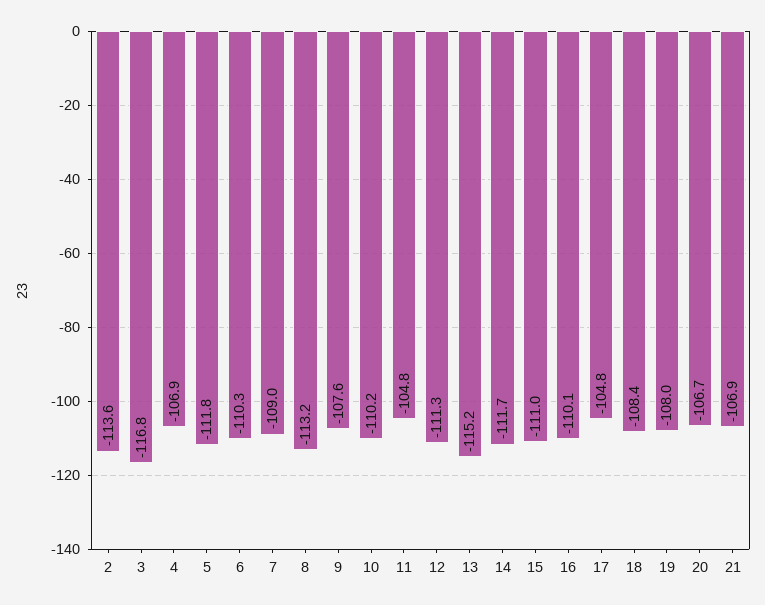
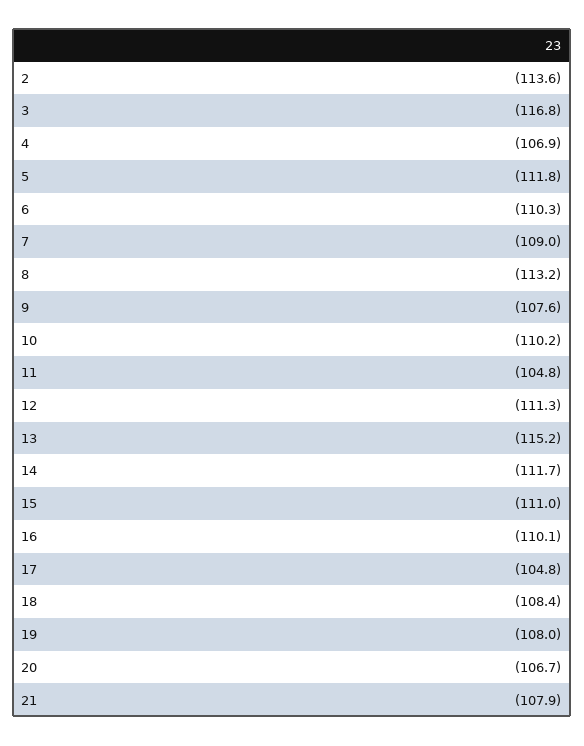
21: -106.9 -> -107.9

